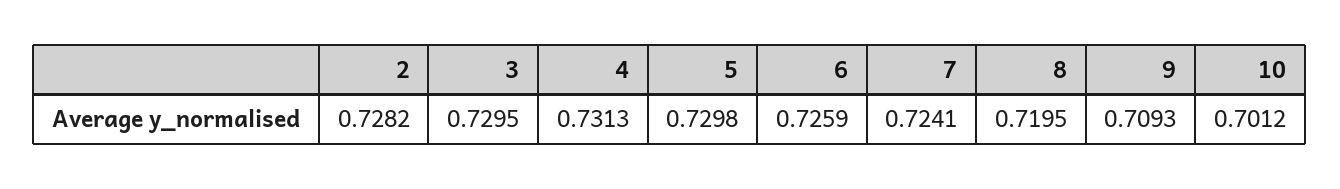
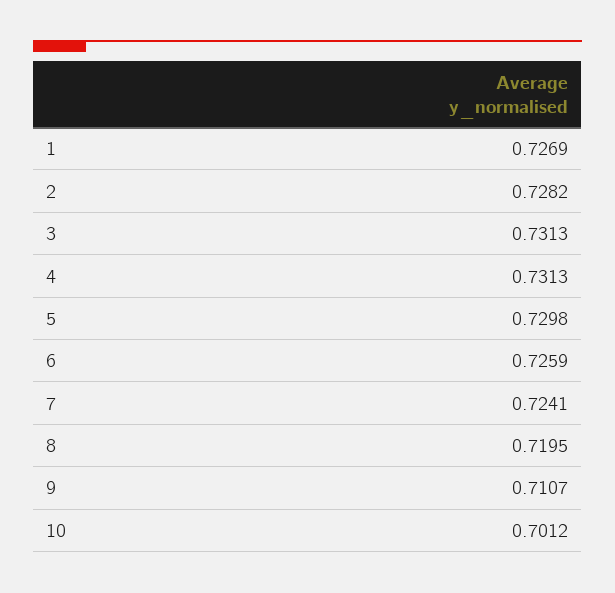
3: 0.7295 -> 0.7313
9: 0.7093 -> 0.7107
1: none -> 0.7269

